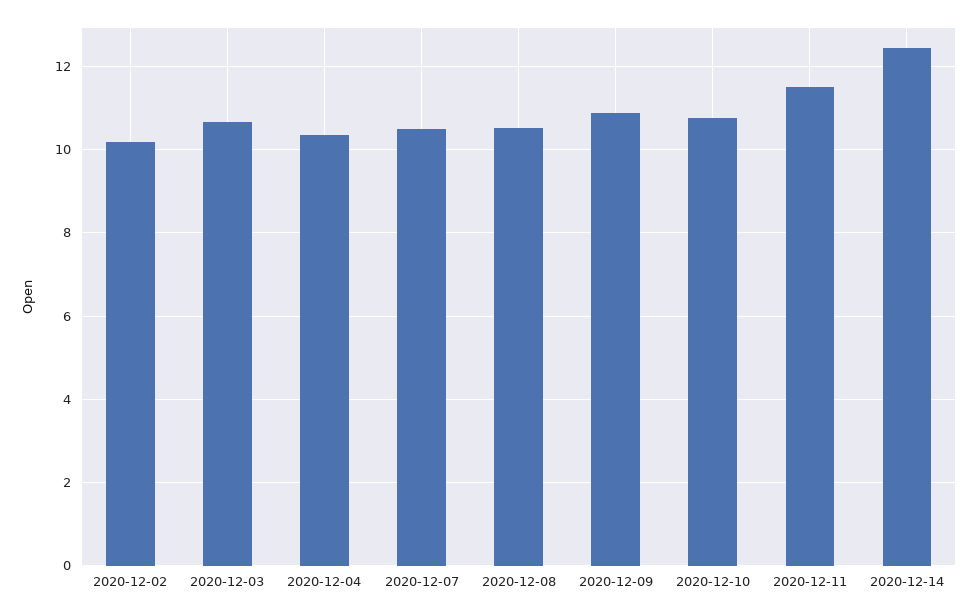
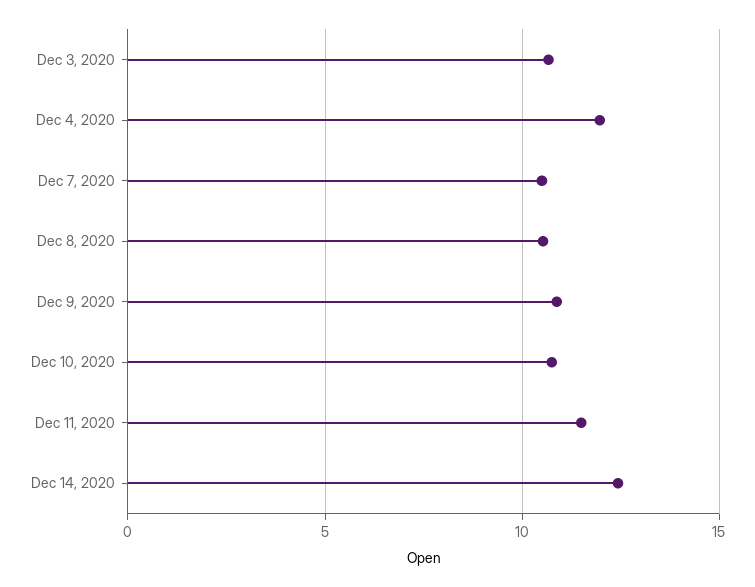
2020-12-02: 10.2 -> none
2020-12-04: 10.4 -> 12

